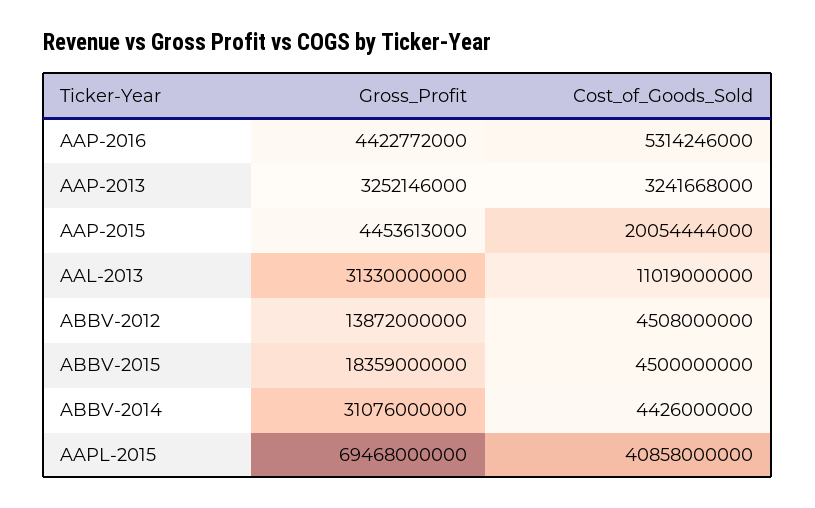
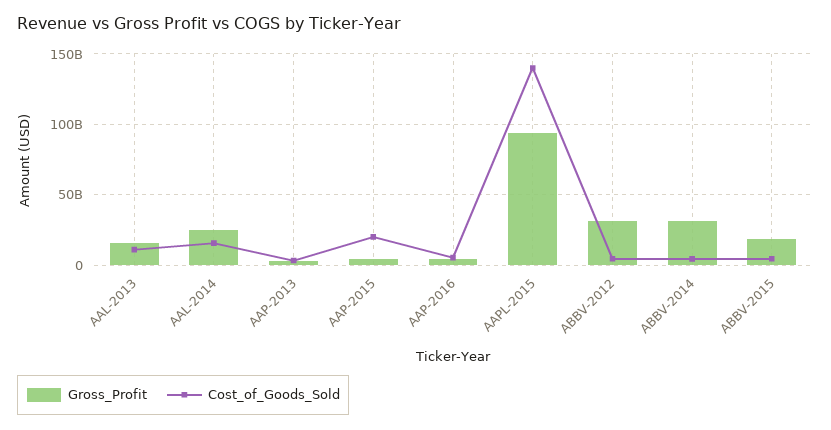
Gross_Profit, AAL-2013: 31330000000 -> 15000000000
Gross_Profit, ABBV-2012: 13872000000 -> 30000000000
Gross_Profit, AAPL-2015: 69468000000 -> 95000000000
Cost_of_Goods_Sold, AAPL-2015: 40858000000 -> 140000000000
Gross_Profit, AAL-2014: none -> 25000000000
Cost_of_Goods_Sold, AAL-2014: none -> 15000000000

